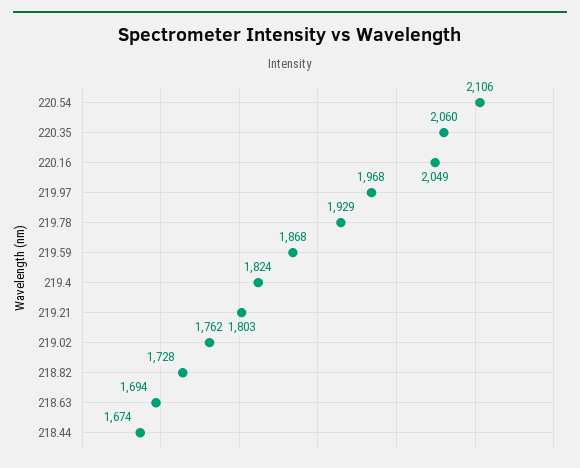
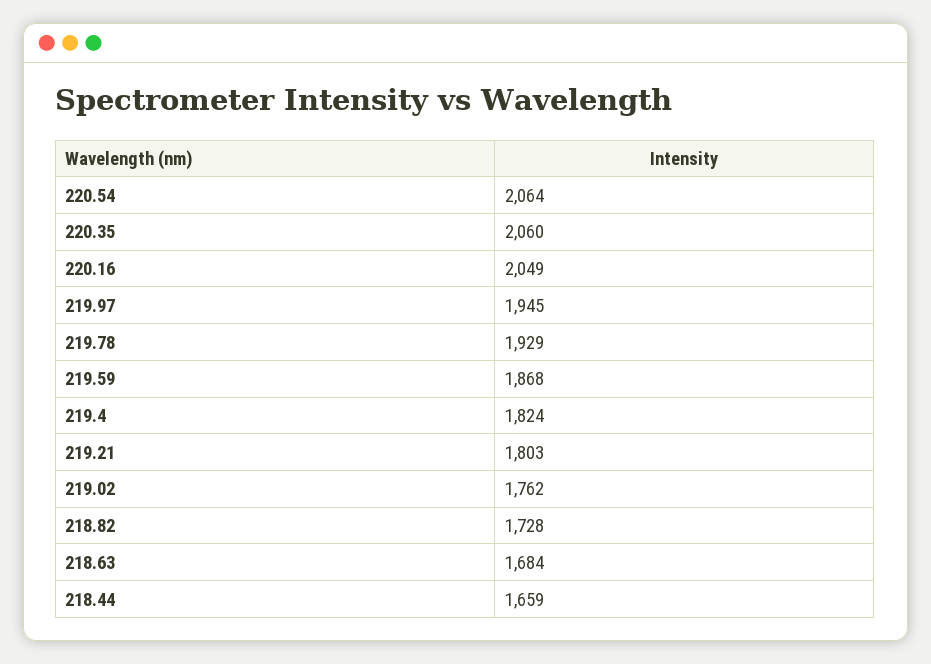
220.54: 2106 -> 2064
219.97: 1968 -> 1945
218.63: 1694 -> 1684
218.44: 1674 -> 1659

